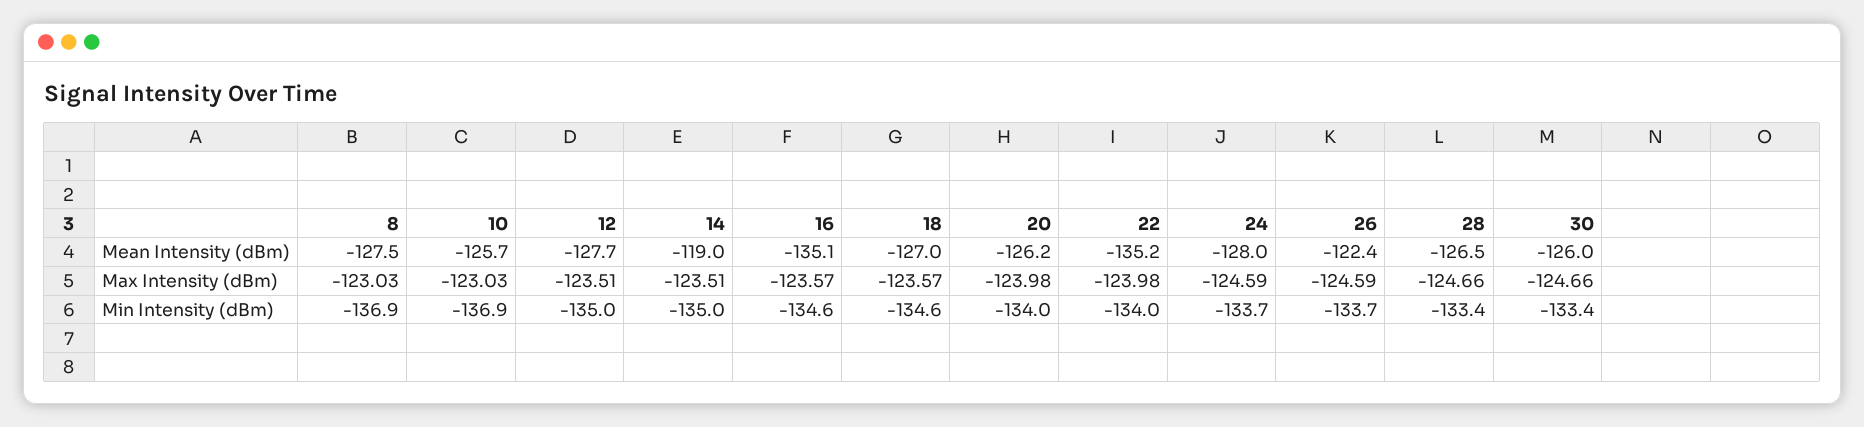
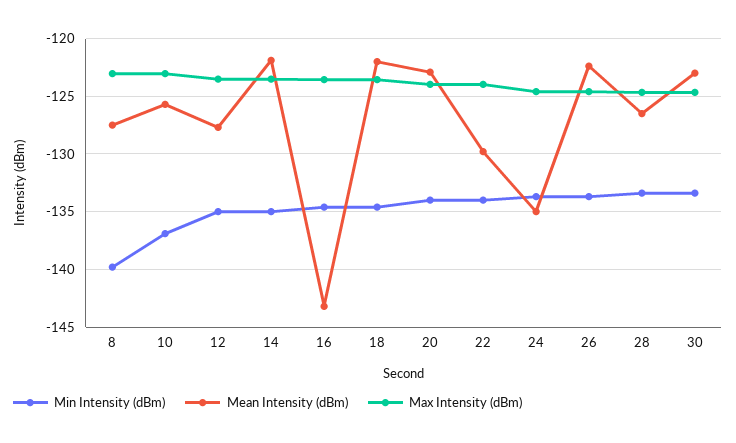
Mean Intensity (dBm), 14: -119 -> -122
Mean Intensity (dBm), 16: -135.1 -> -143
Mean Intensity (dBm), 18: -127 -> -122
Mean Intensity (dBm), 20: -126.2 -> -123
Mean Intensity (dBm), 22: -135.2 -> -130
Mean Intensity (dBm), 24: -128 -> -135
Mean Intensity (dBm), 30: -126 -> -123
Min Intensity (dBm), 8: -136.9 -> -140

